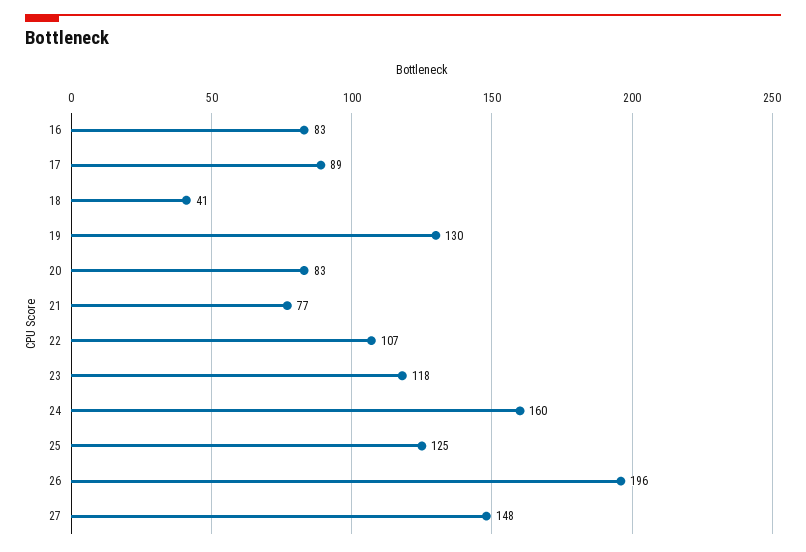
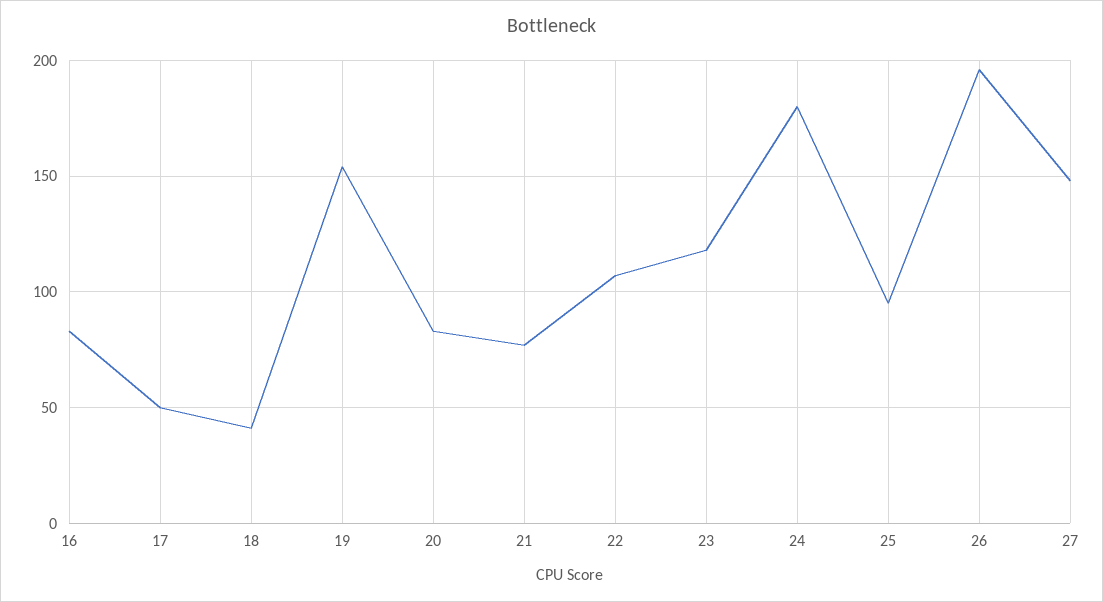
17: 89 -> 50
19: 130 -> 155
24: 160 -> 180
25: 125 -> 95

